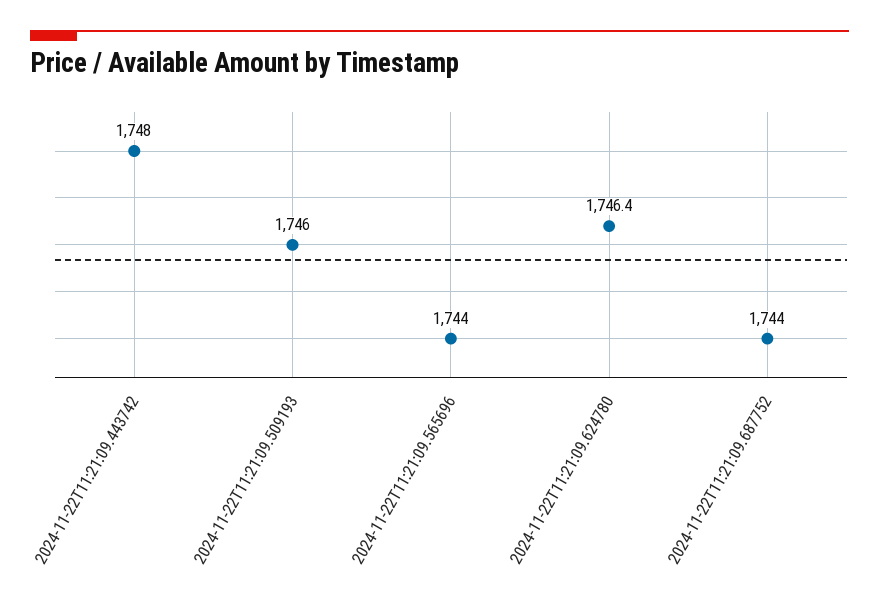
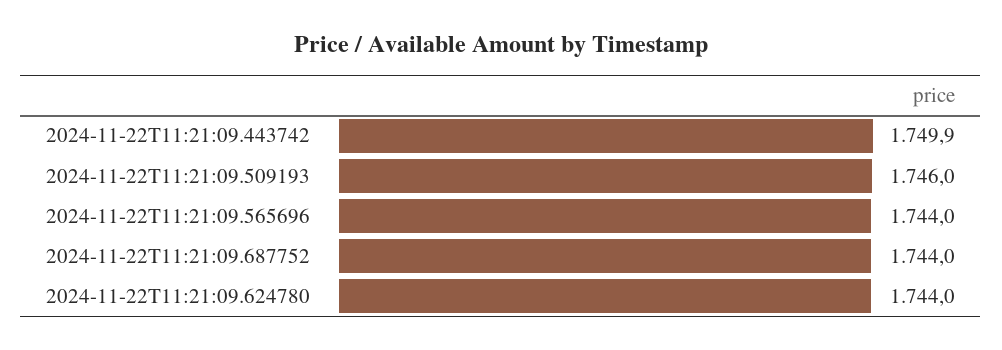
2024-11-22T11:21:09.443742: 1748 -> 1749.9
2024-11-22T11:21:09.624780: 1746.4 -> 1744

